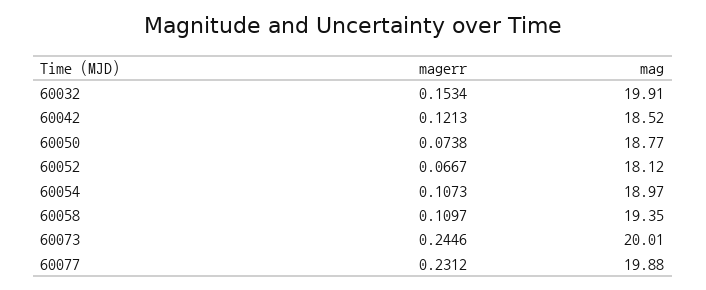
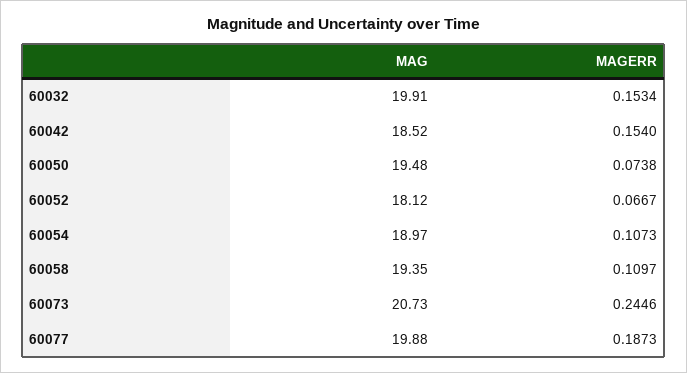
magerr, 60042: 0.1213 -> 0.154
mag, 60050: 18.77 -> 19.48
mag, 60073: 20.01 -> 20.73
magerr, 60077: 0.2312 -> 0.1873

